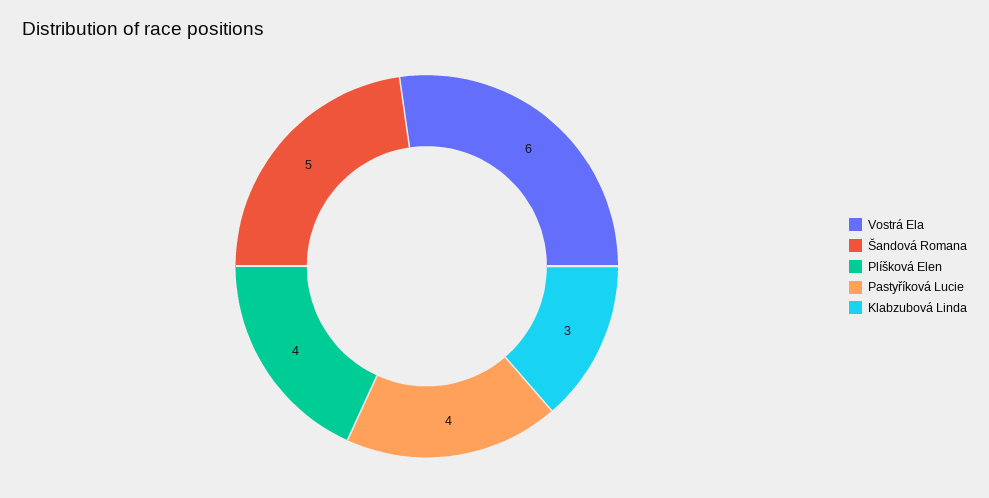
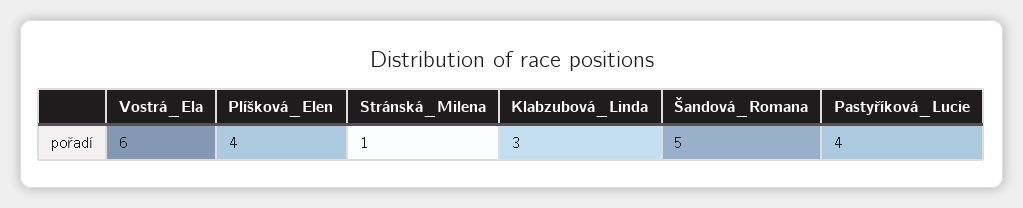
Stránská_Milena: none -> 1

